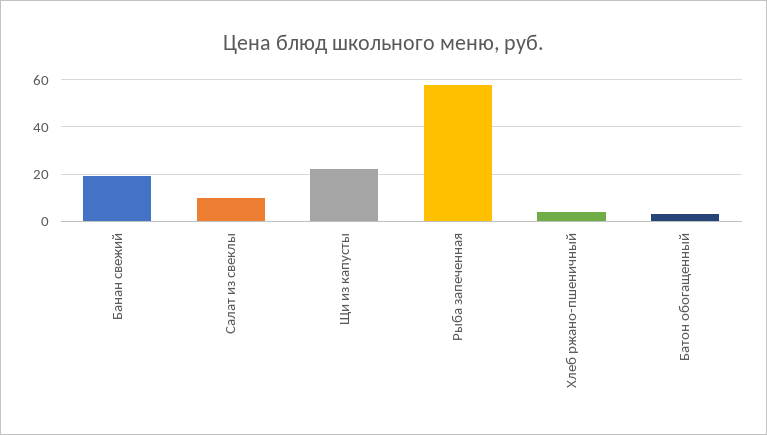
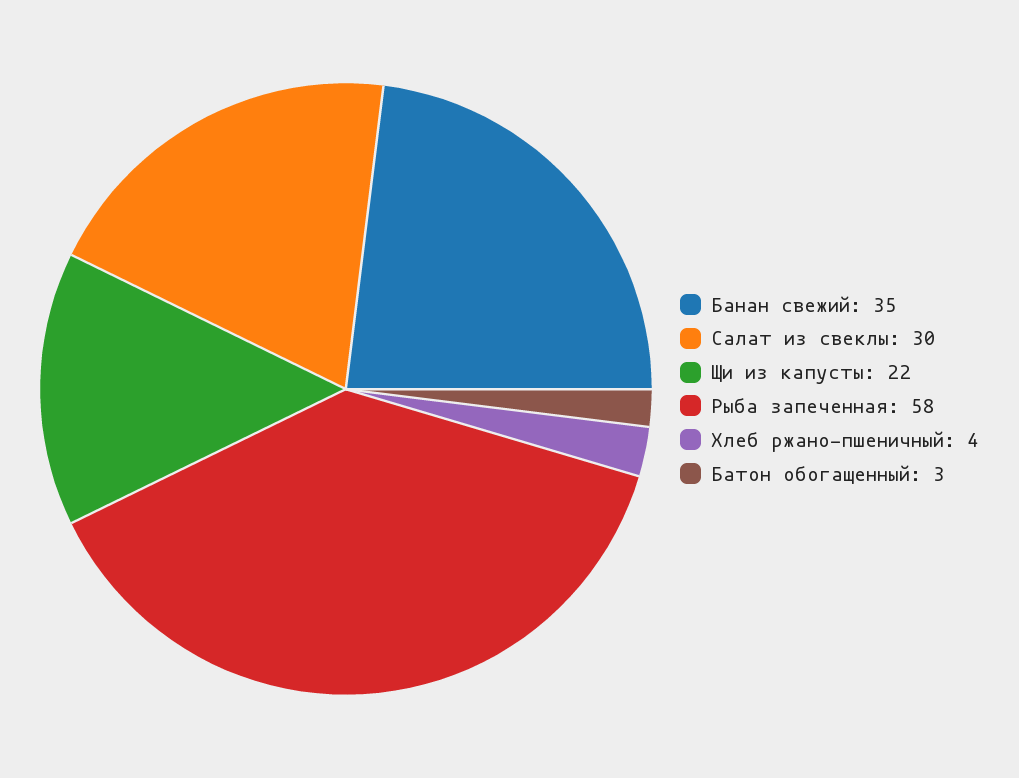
Банан свежий: 20 -> 35
Салат из свеклы: 10 -> 30

